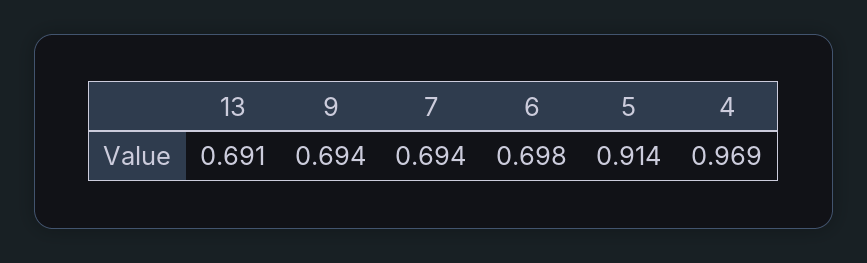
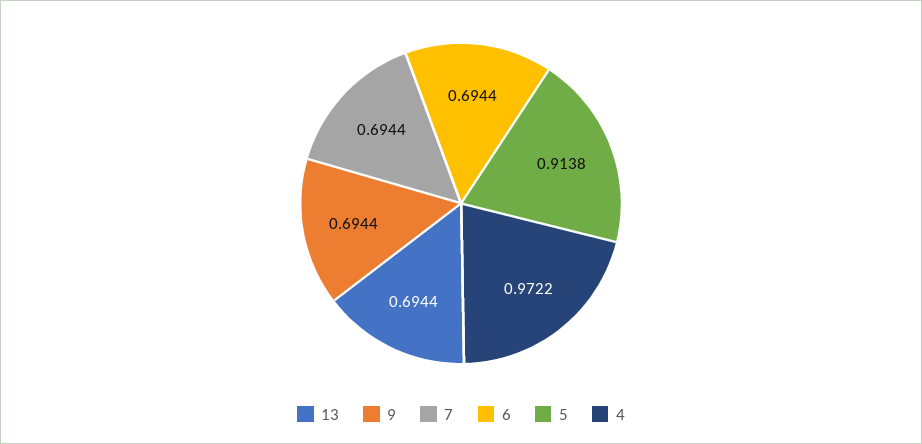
13: 0.691 -> 0.6944
6: 0.698 -> 0.6944
4: 0.969 -> 0.9722

